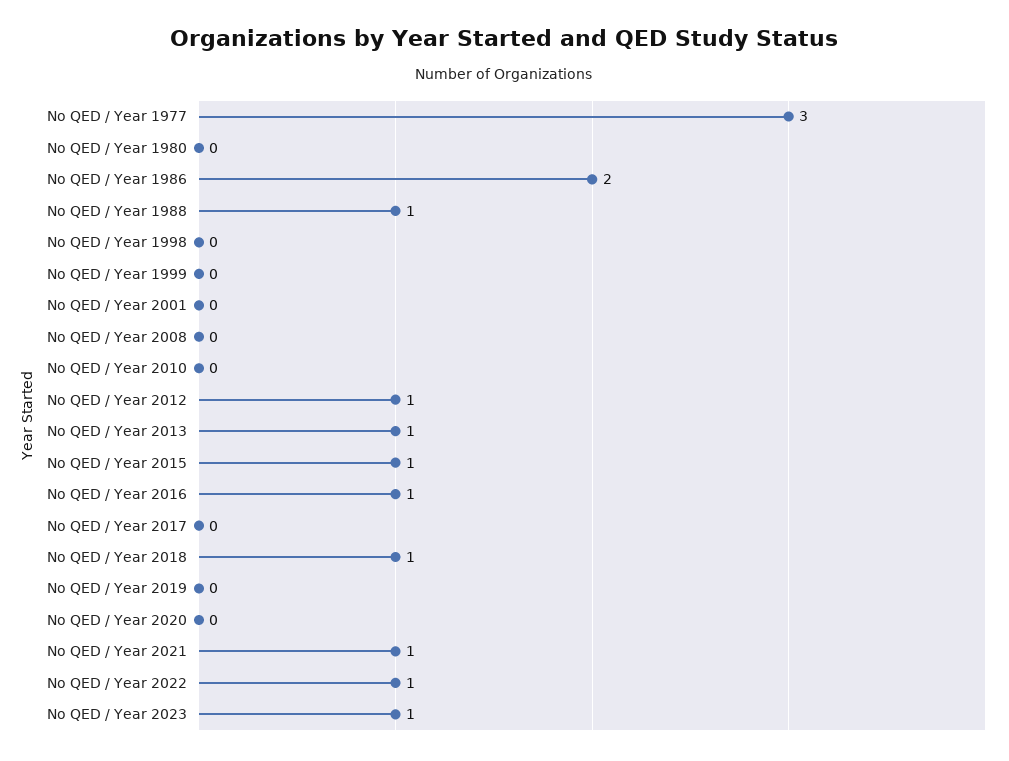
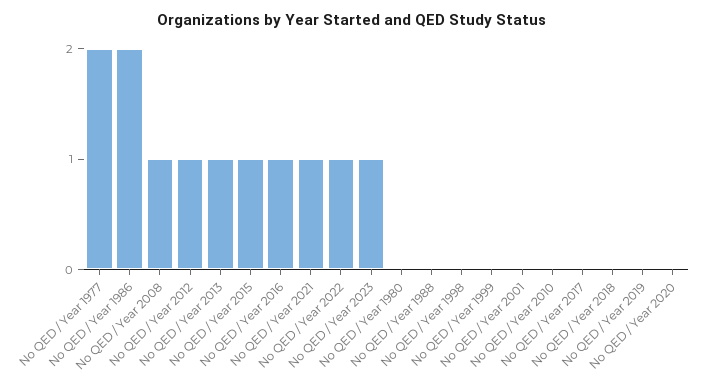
No QED / Year 1977: 3 -> 2
No QED / Year 1988: 1 -> 0
No QED / Year 2008: 0 -> 1
No QED / Year 2018: 1 -> 0

